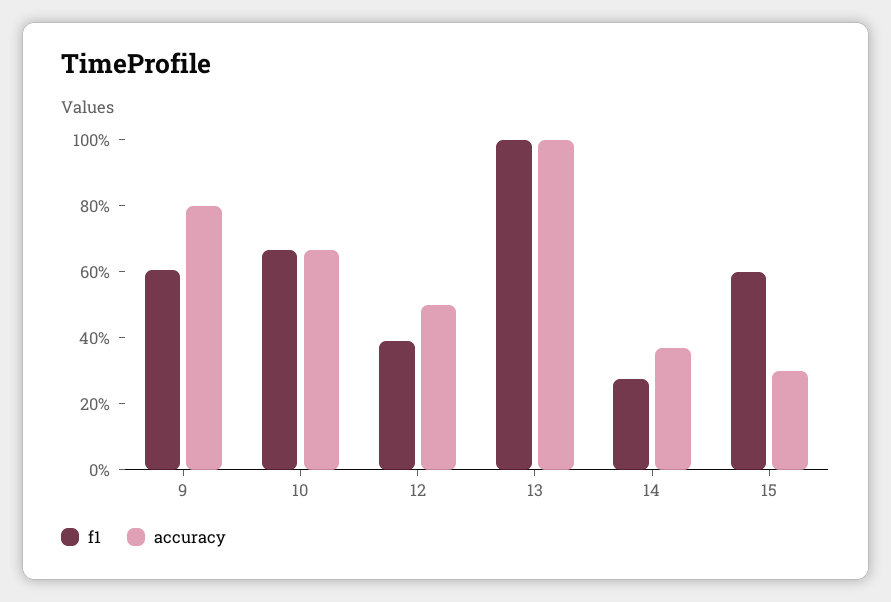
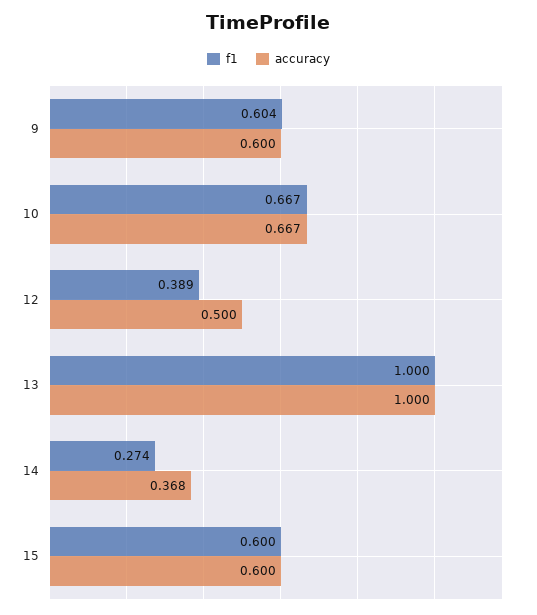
accuracy, 9: 0.8 -> 0.6
accuracy, 15: 0.3 -> 0.6

